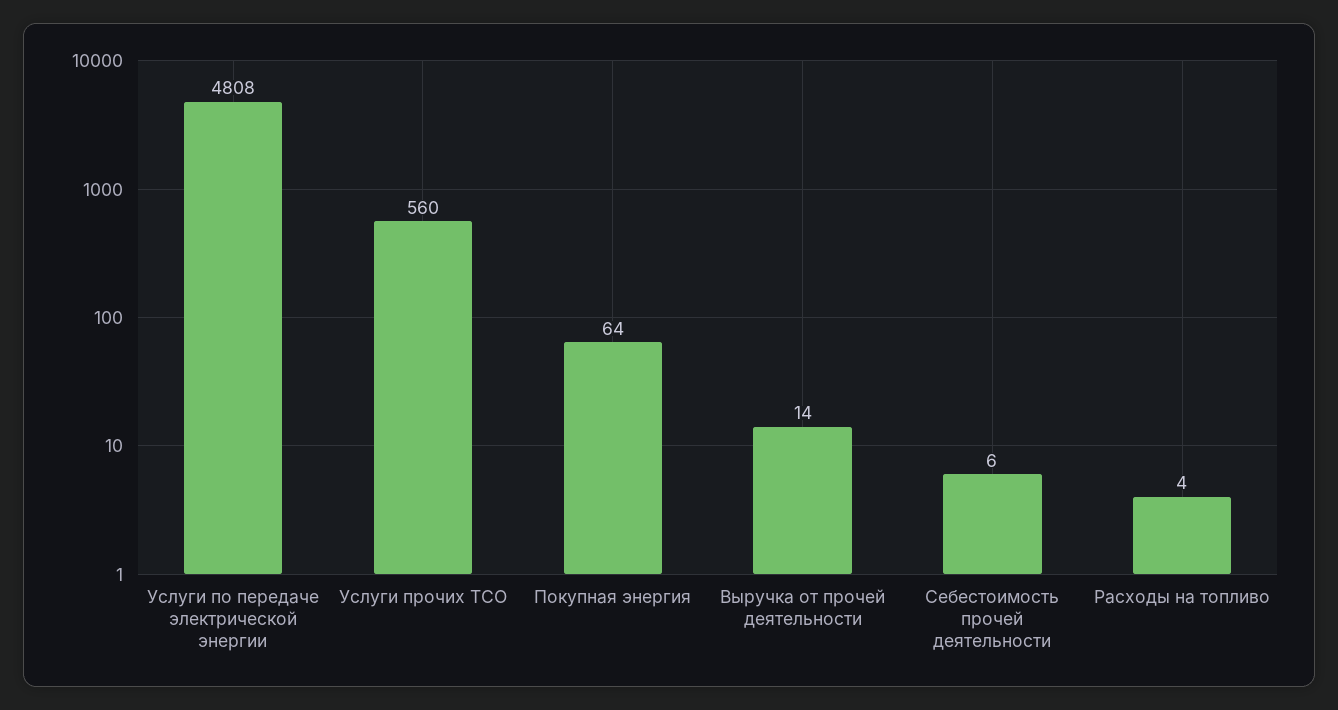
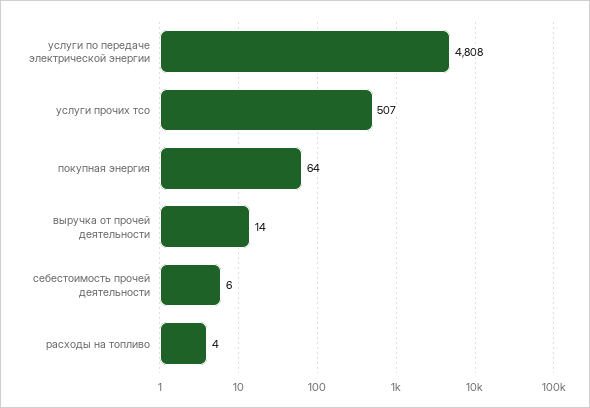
Услуги прочих ТСО: 560 -> 507

